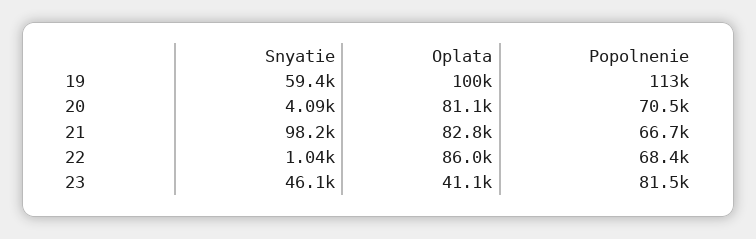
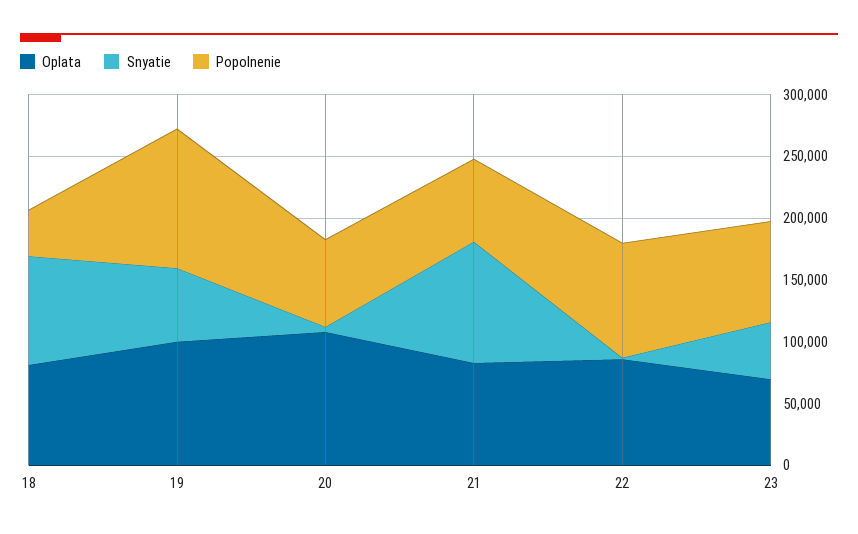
Oplata, 20: 81100 -> 110000
Popolnenie, 22: 68400 -> 90000
Oplata, 23: 41100 -> 70000
Oplata, 18: none -> 80000
Snyatie, 18: none -> 90000
Popolnenie, 18: none -> 40000

